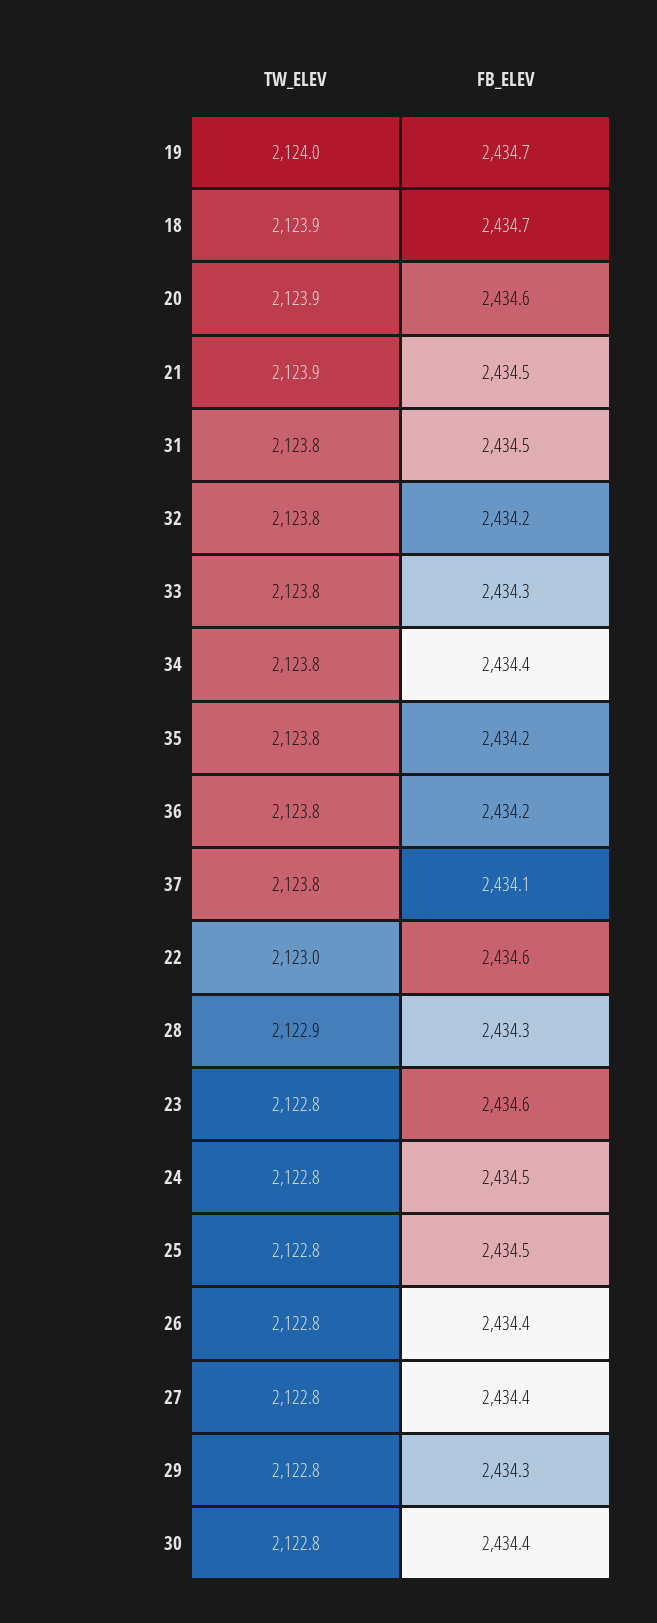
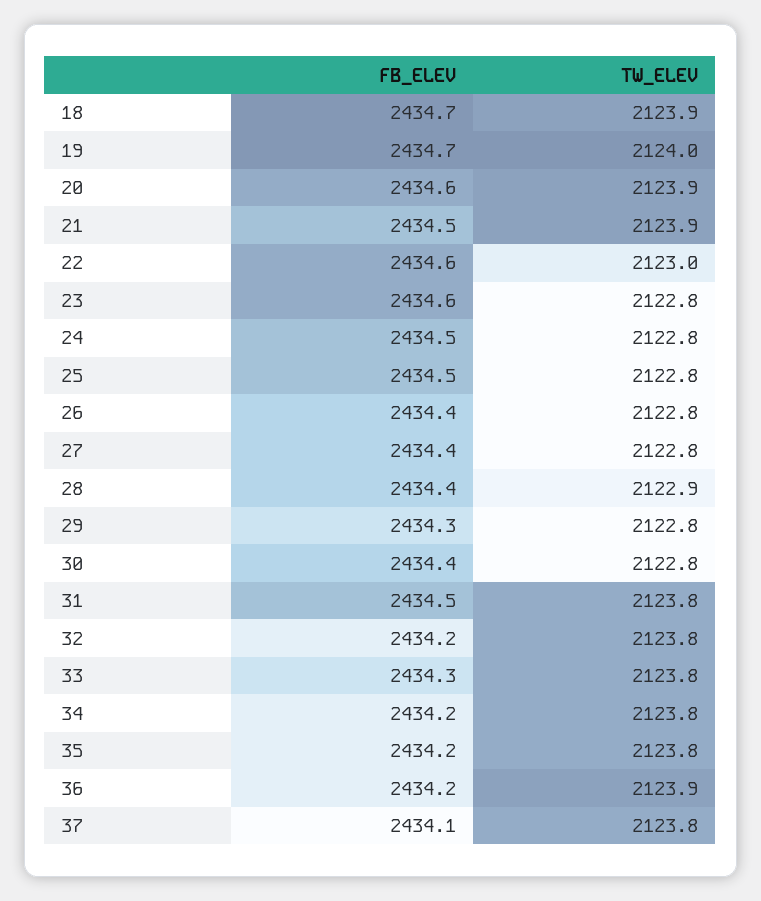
FB_ELEV, 34: 2434.4 -> 2434.2
TW_ELEV, 36: 2123.8 -> 2123.9
FB_ELEV, 28: 2434.3 -> 2434.4

